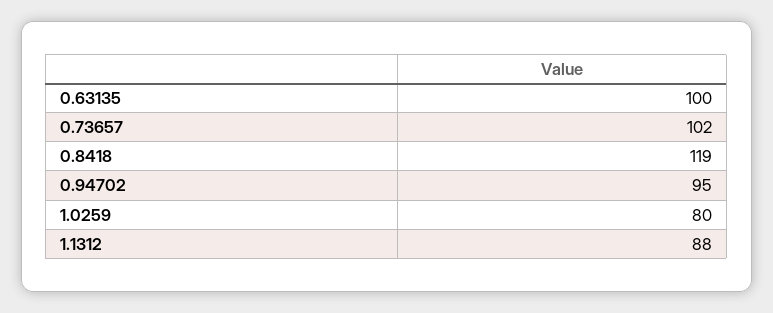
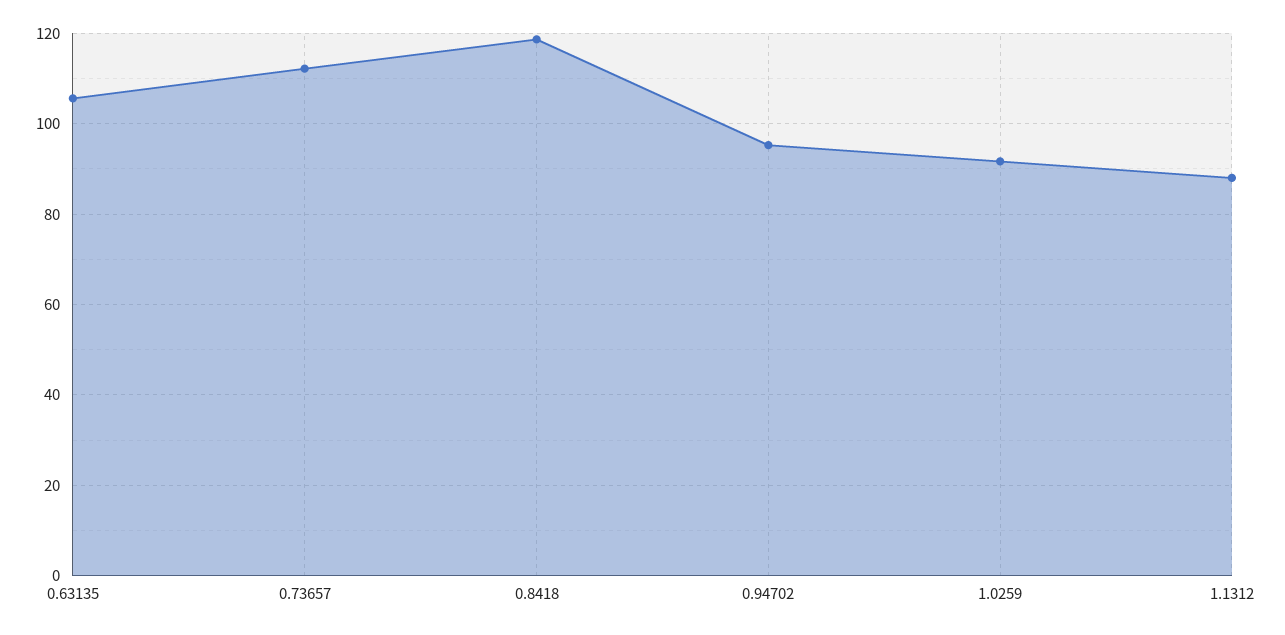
0.63135: 100 -> 106
0.73657: 102 -> 112
1.0259: 80 -> 92

